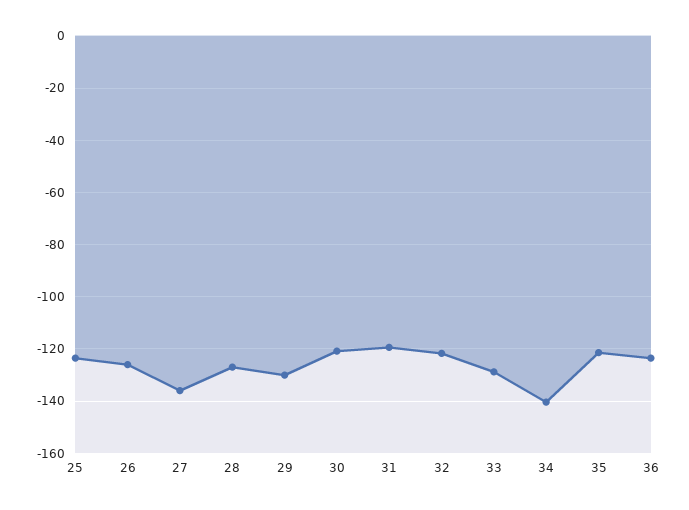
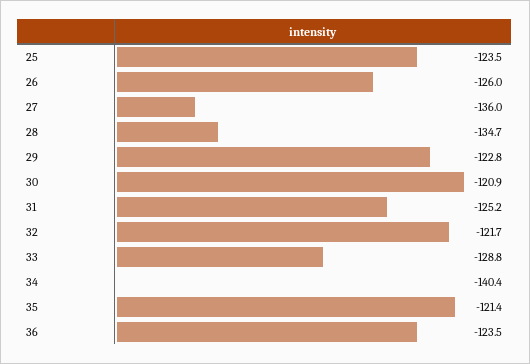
28: -127.5 -> -134.7
29: -130 -> -122.8
31: -120 -> -125.2

